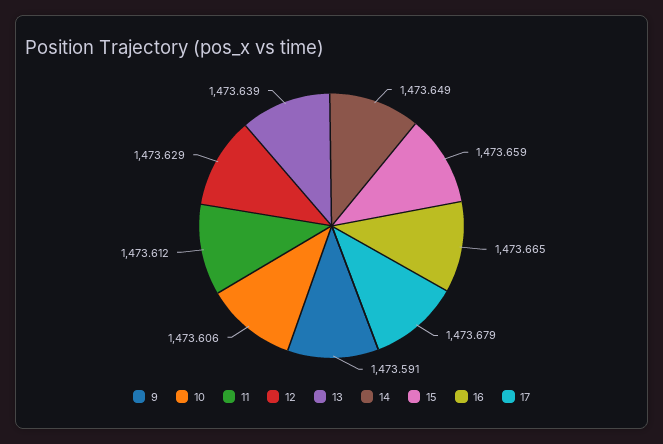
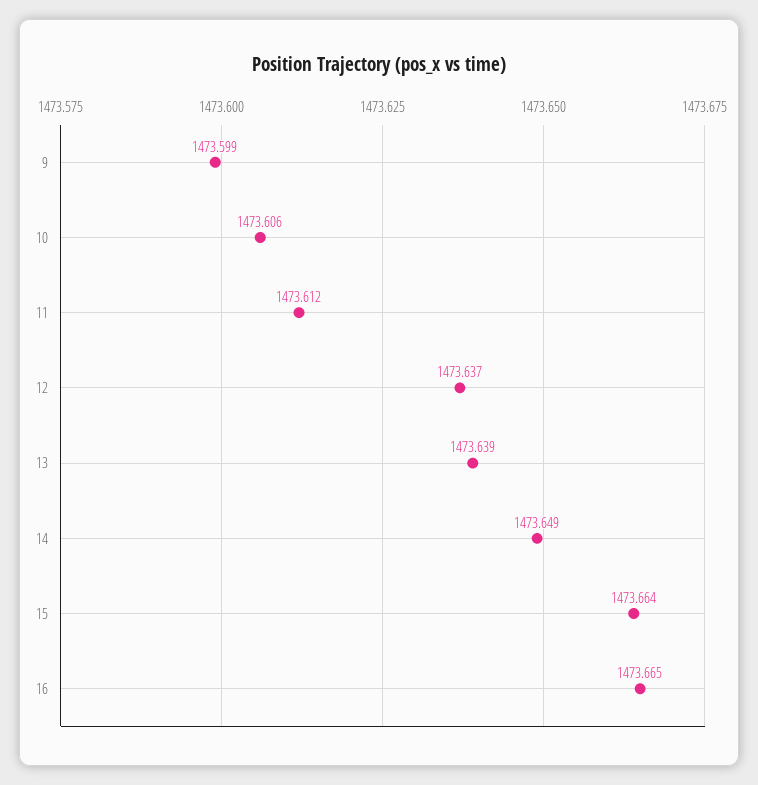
9: 1473.591 -> 1473.599
12: 1473.629 -> 1473.637
15: 1473.659 -> 1473.664
17: 1473.679 -> none

